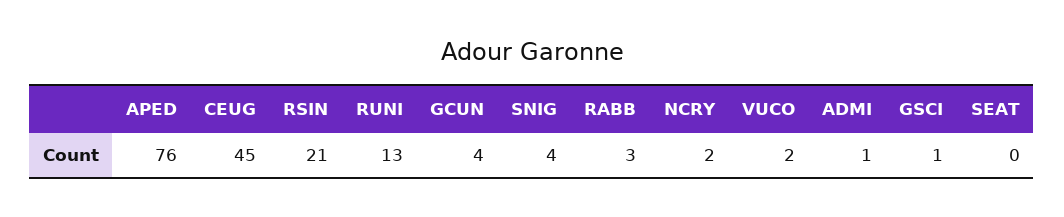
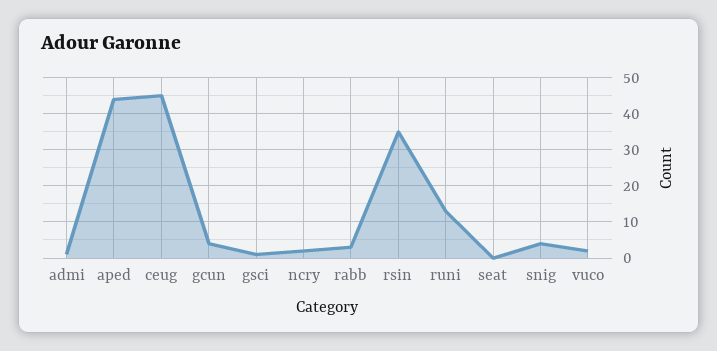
APED: 76 -> 45
RSIN: 21 -> 35

